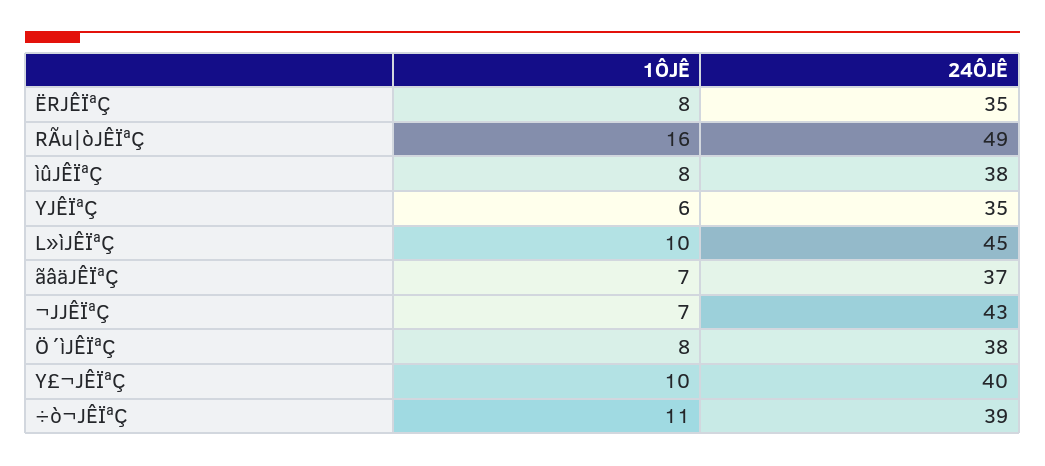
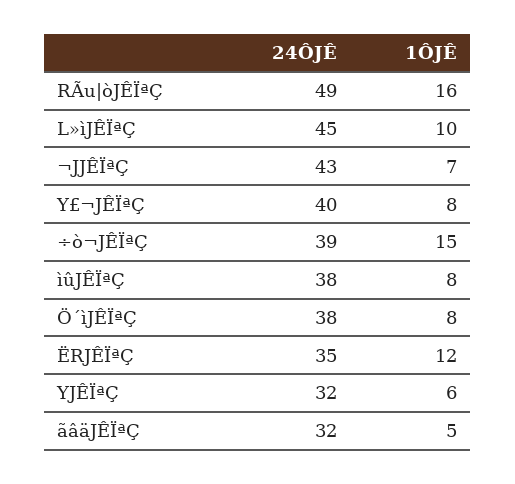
1ÔJÊ, ËRJÊÏªÇ: 8 -> 12
24ÔJÊ, YJÊÏªÇ: 35 -> 32
1ÔJÊ, ãâäJÊÏªÇ: 7 -> 5
24ÔJÊ, ãâäJÊÏªÇ: 37 -> 32
1ÔJÊ, Y£¬JÊÏªÇ: 10 -> 8
1ÔJÊ, ÷ò¬JÊÏªÇ: 11 -> 15

